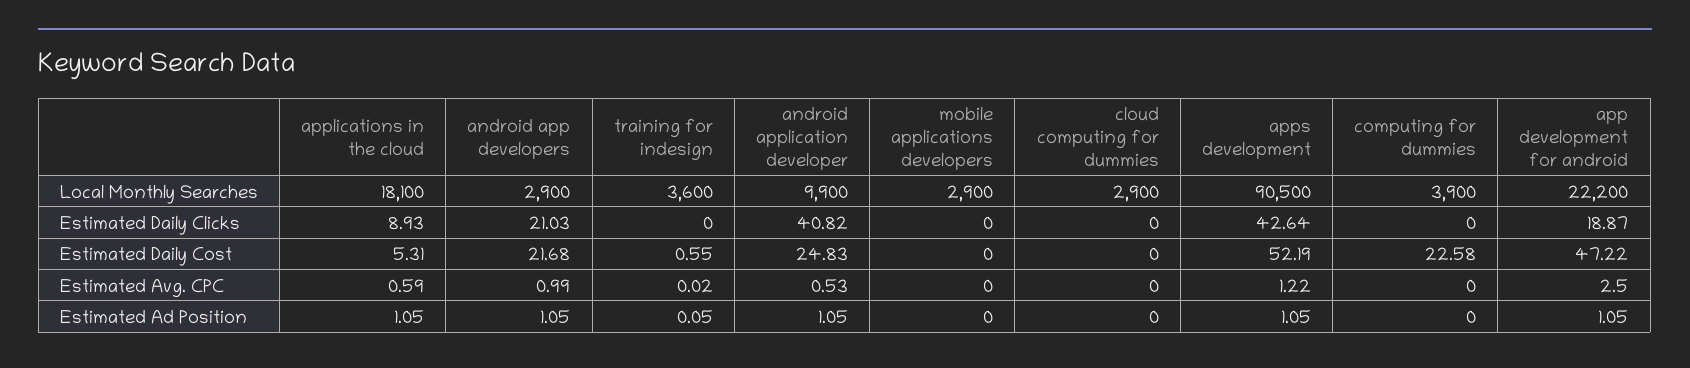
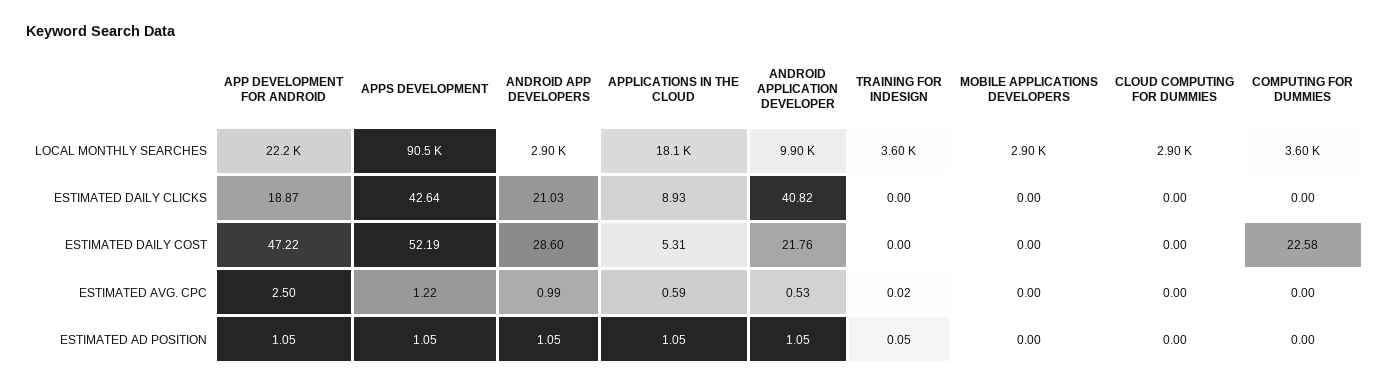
computing for dummies, Local Monthly Searches: 3900 -> 3600
android app developers, Estimated Daily Cost: 21.68 -> 28.6
training for indesign, Estimated Daily Cost: 0.55 -> 0
android application developer, Estimated Daily Cost: 24.83 -> 21.76

